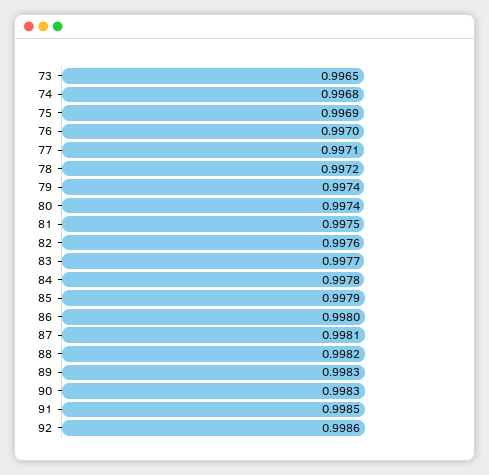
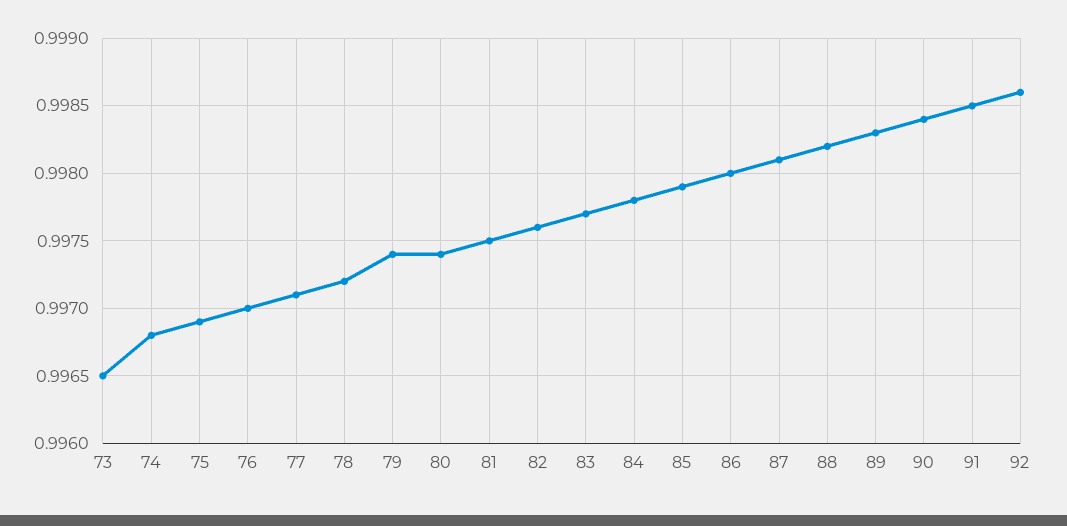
90: 0.9983 -> 0.9984

